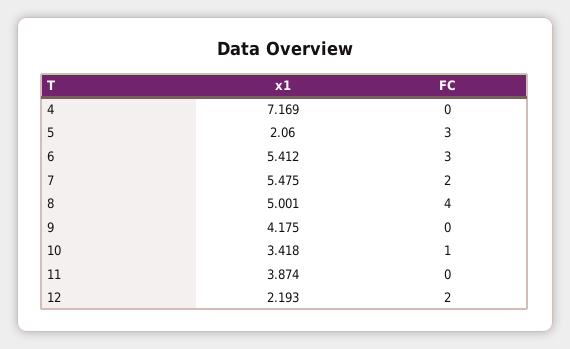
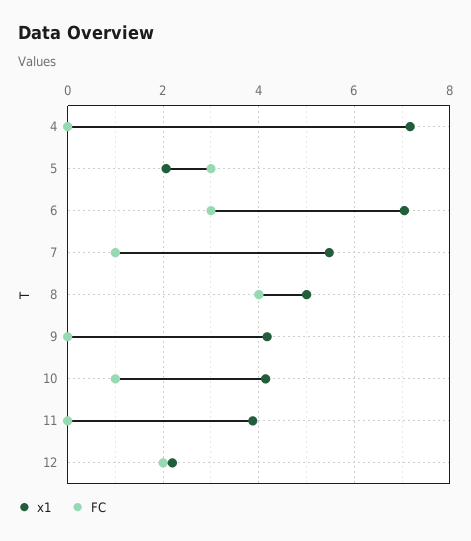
x1, 6: 5.412 -> 7
FC, 7: 2 -> 1
x1, 10: 3.418 -> 4.2

